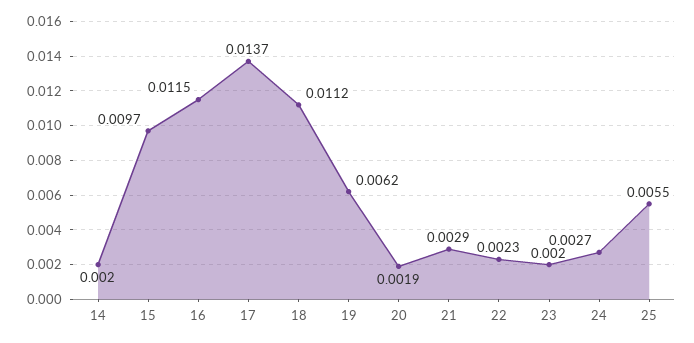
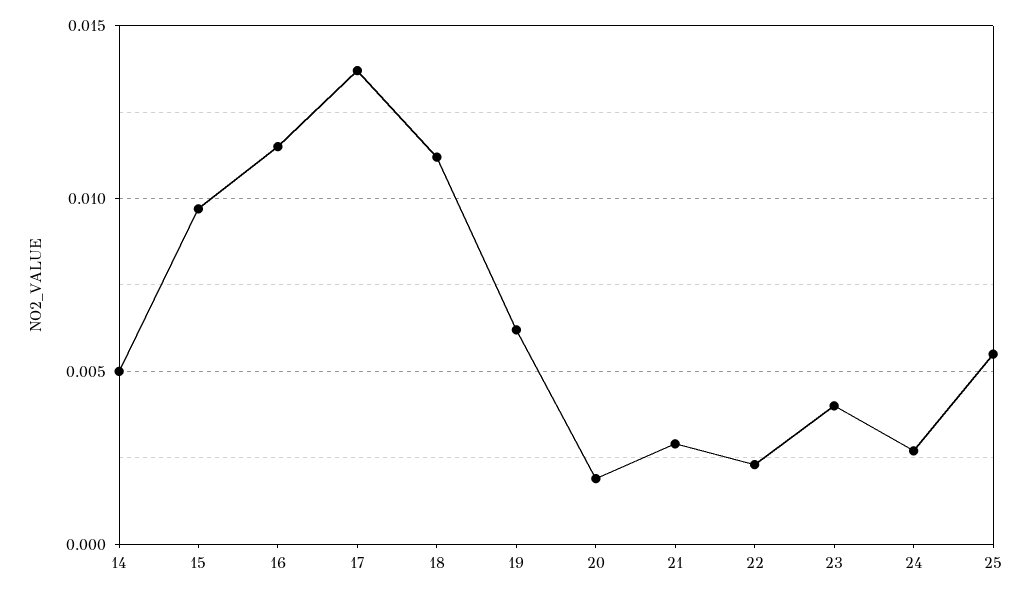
14: 0.002 -> 0.005
23: 0.002 -> 0.004

